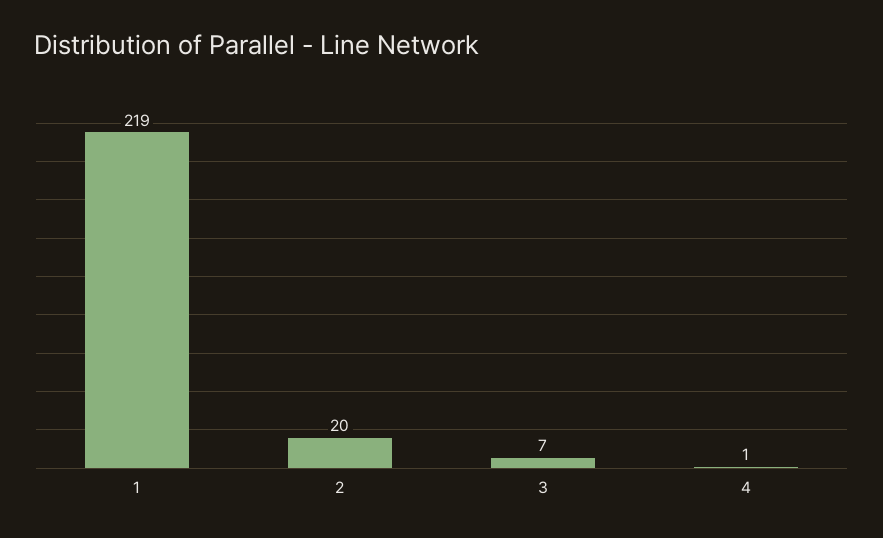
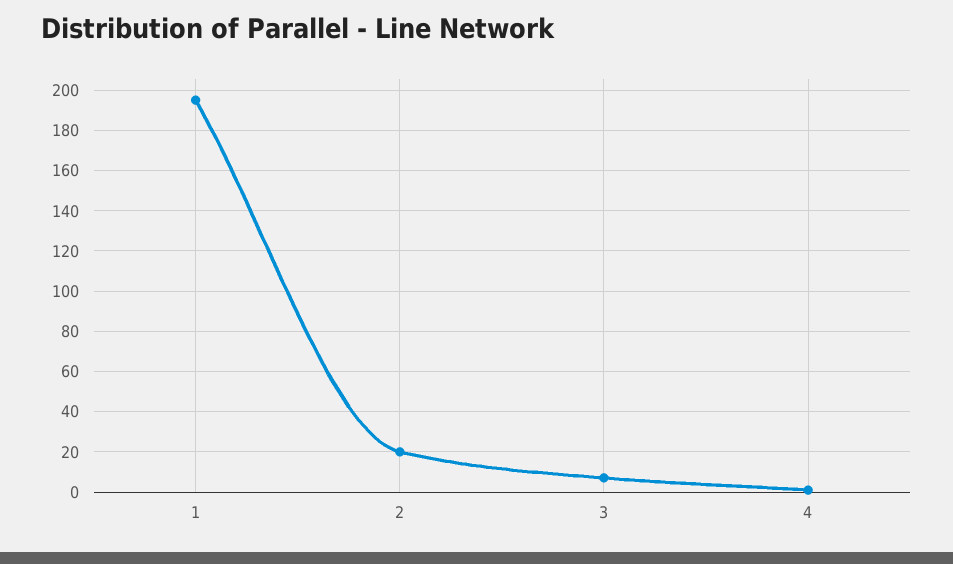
1: 219 -> 195

